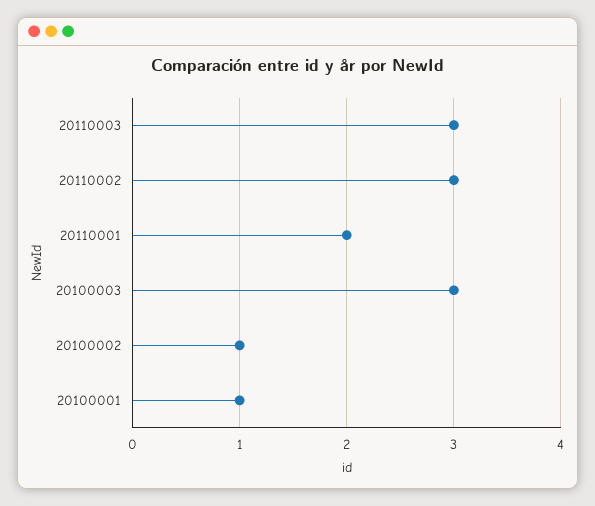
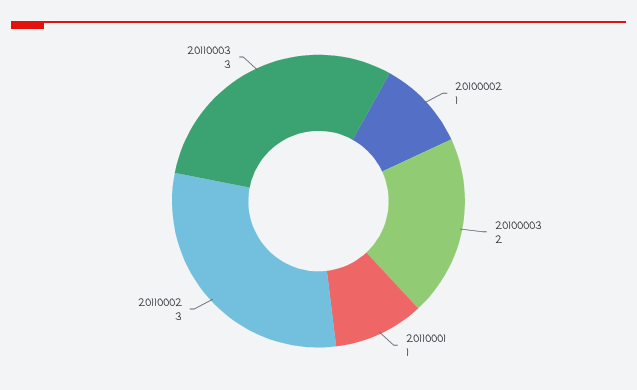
20110001: 2 -> 1
20100003: 3 -> 2
20100001: 1 -> none

